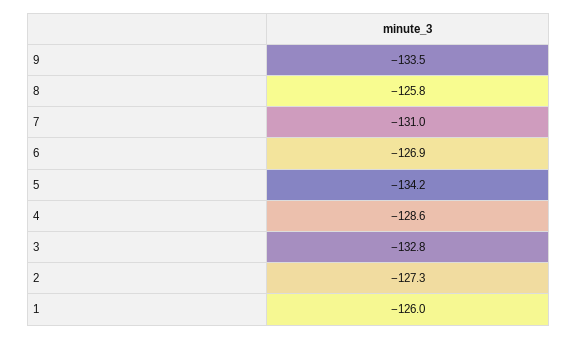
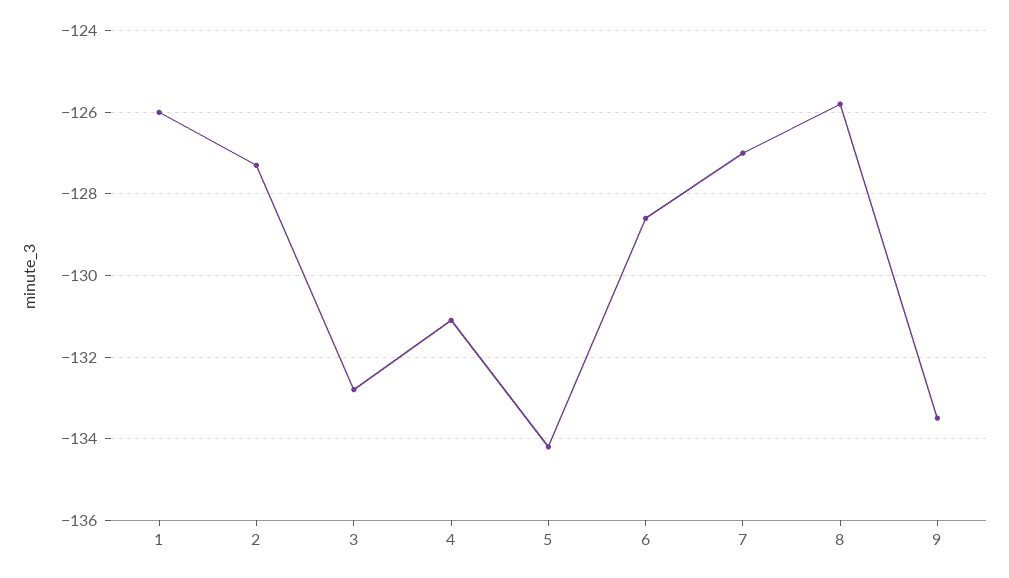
7: -131 -> -127
6: -126.9 -> -128.5
4: -128.6 -> -131

